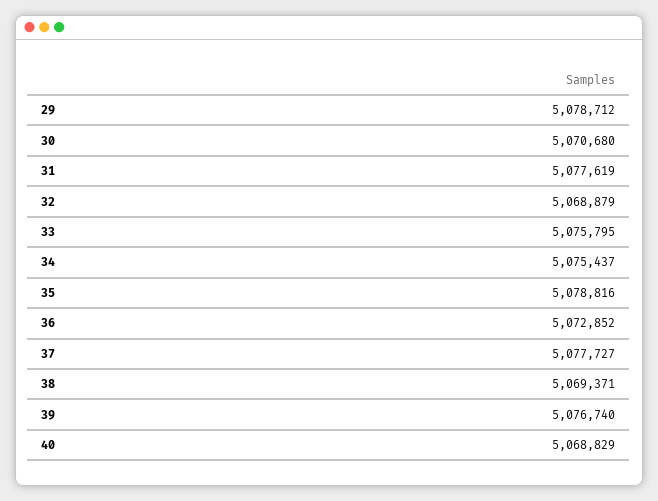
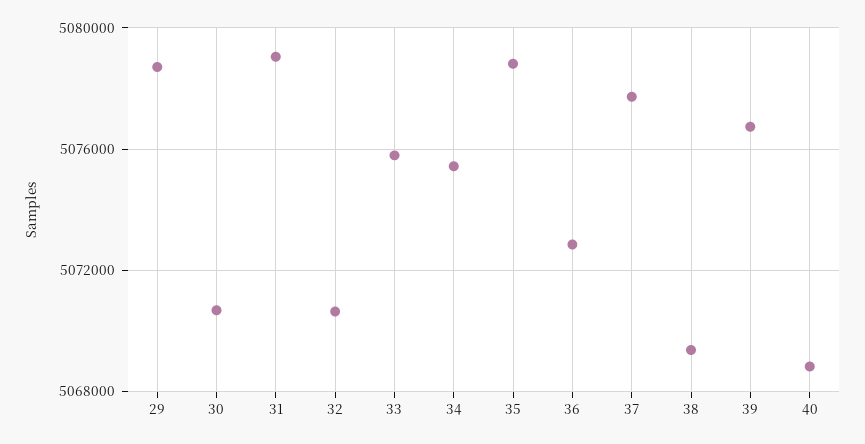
31: 5077619 -> 5079000
32: 5068879 -> 5070500

